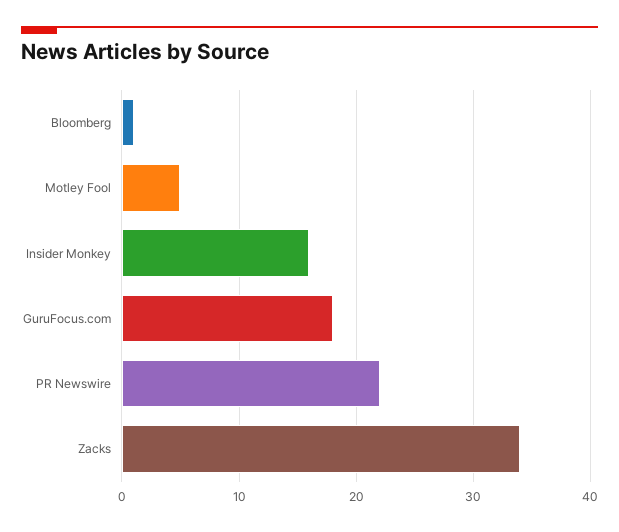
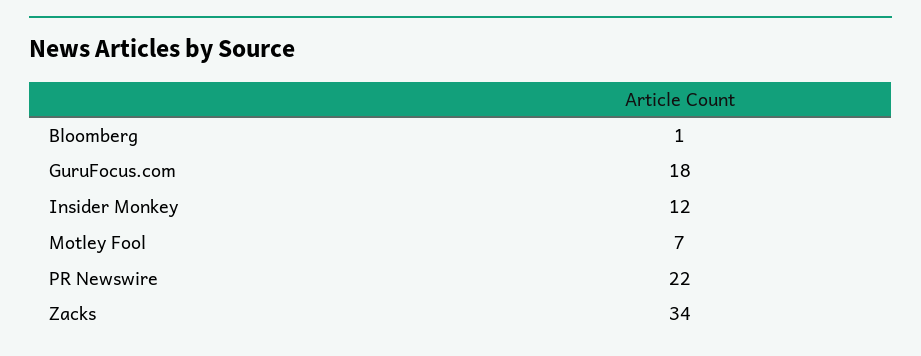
Motley Fool: 5 -> 7
Insider Monkey: 16 -> 12

